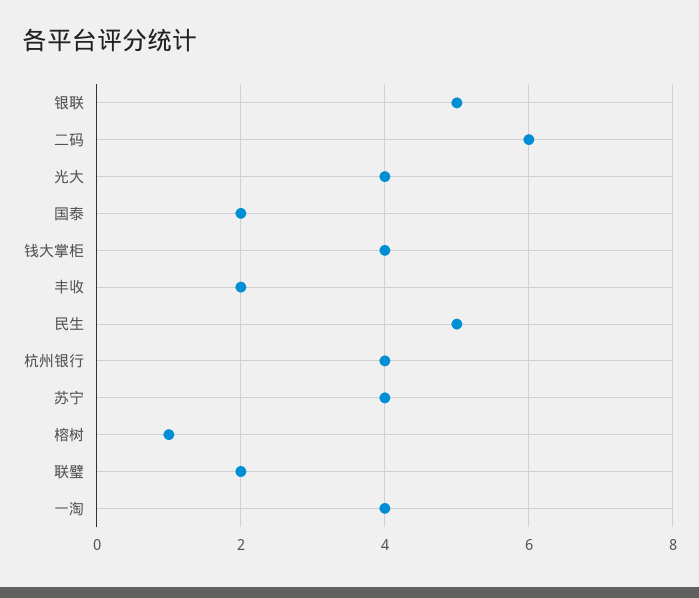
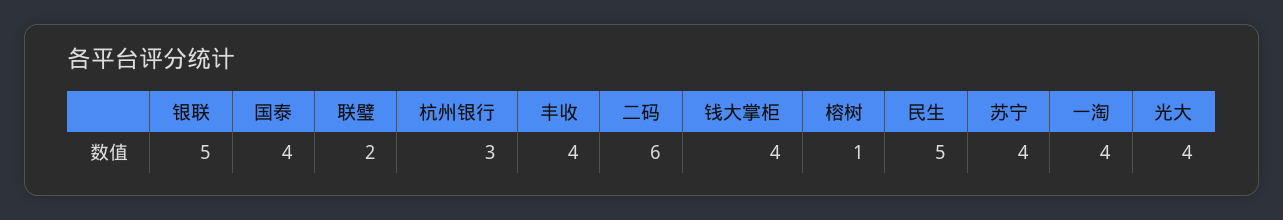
国泰: 2 -> 4
丰收: 2 -> 4
杭州银行: 4 -> 3

